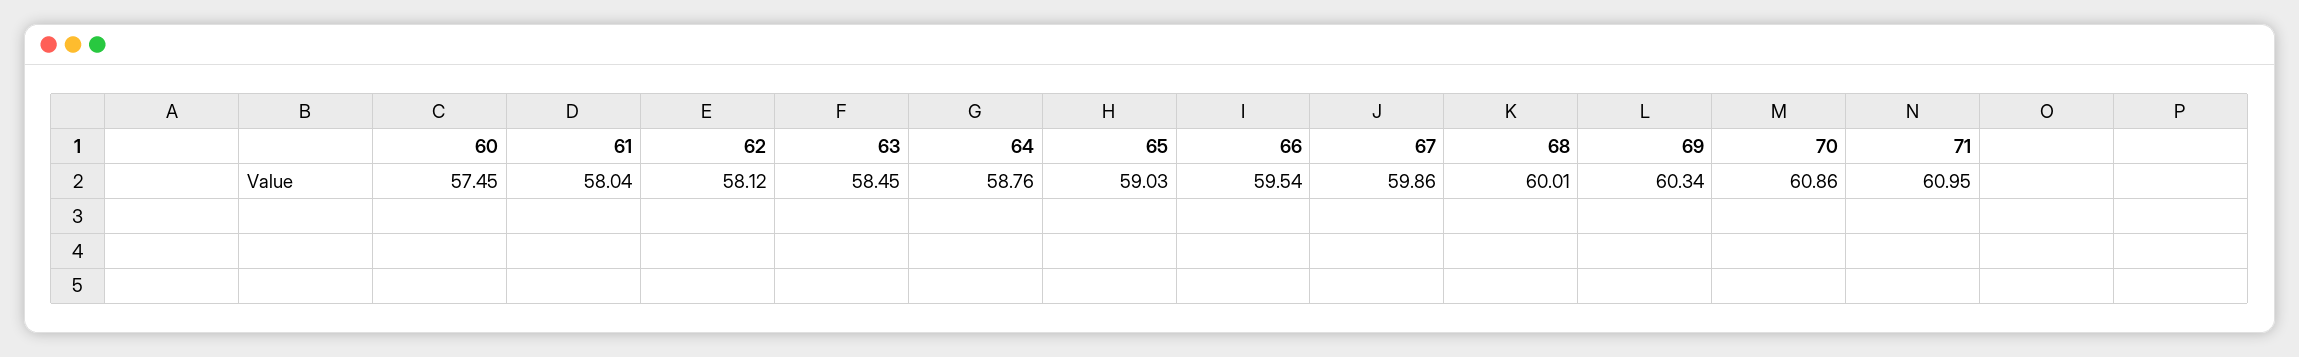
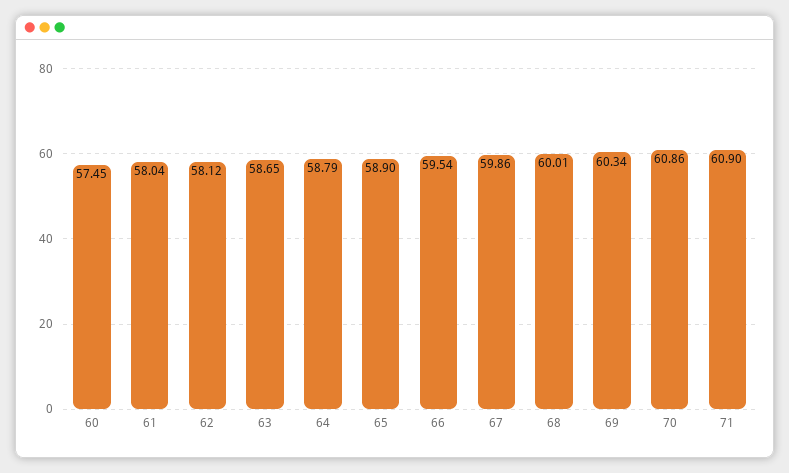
63: 58.45 -> 58.65
64: 58.76 -> 58.79
65: 59.03 -> 58.9
71: 60.95 -> 60.9

